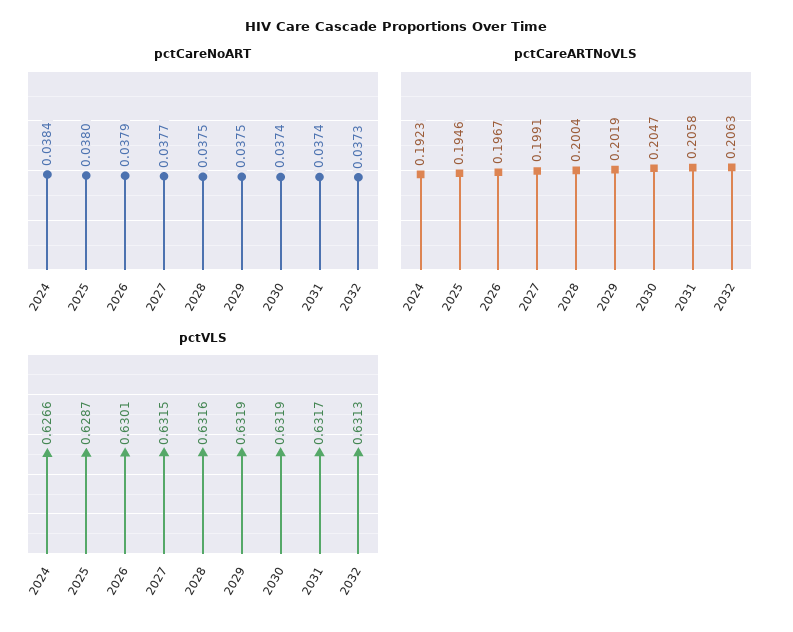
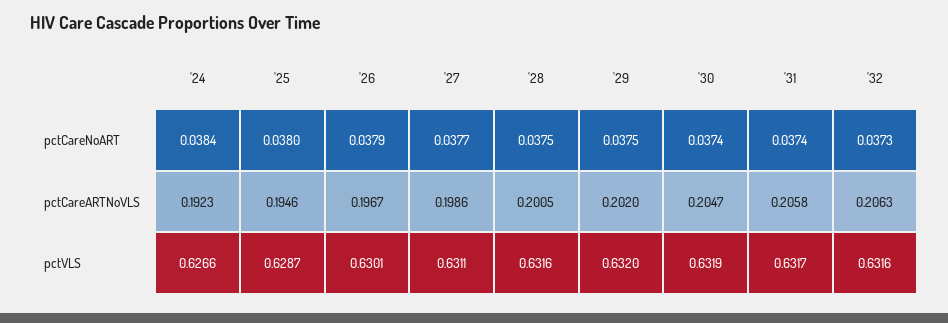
pctCareARTNoVLS, 2027: 0.1991 -> 0.1986
pctCareARTNoVLS, 2028: 0.2004 -> 0.2005
pctCareARTNoVLS, 2029: 0.2019 -> 0.202
pctVLS, 2027: 0.6315 -> 0.6311
pctVLS, 2029: 0.6319 -> 0.632
pctVLS, 2032: 0.6313 -> 0.6316

